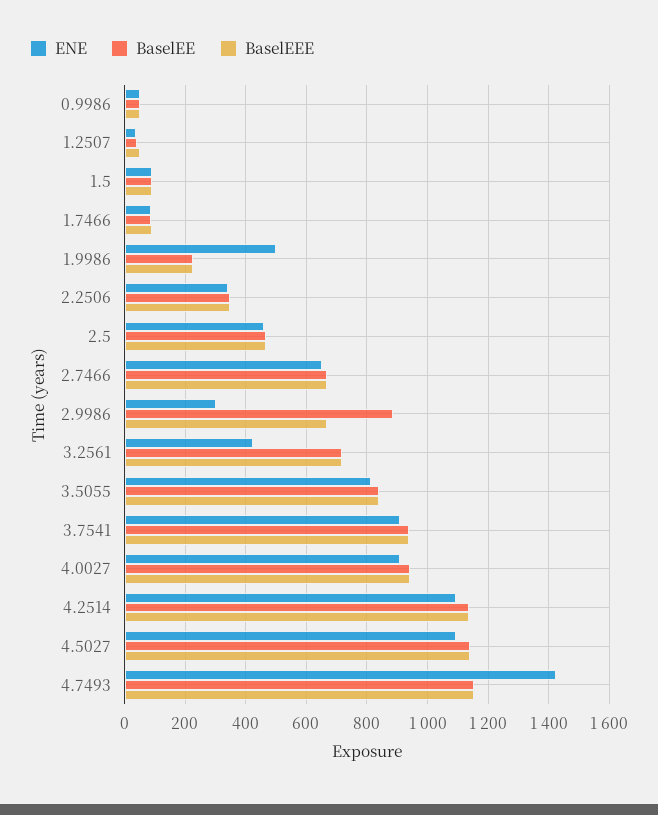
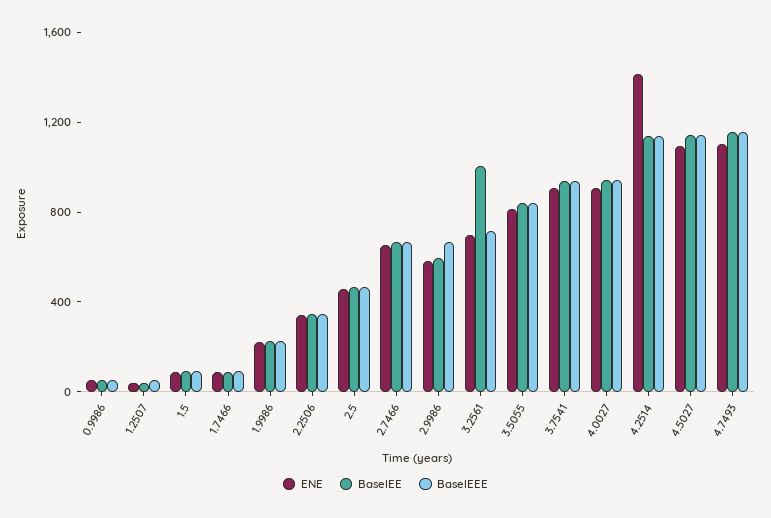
ENE, 1.9986: 500 -> 200
ENE, 2.9986: 300 -> 600
BaselEE, 2.9986: 880 -> 600
ENE, 3.2561: 420 -> 700
BaselEE, 3.2561: 720 -> 1000
ENE, 4.2514: 1100 -> 1400
ENE, 4.7493: 1420 -> 1100

